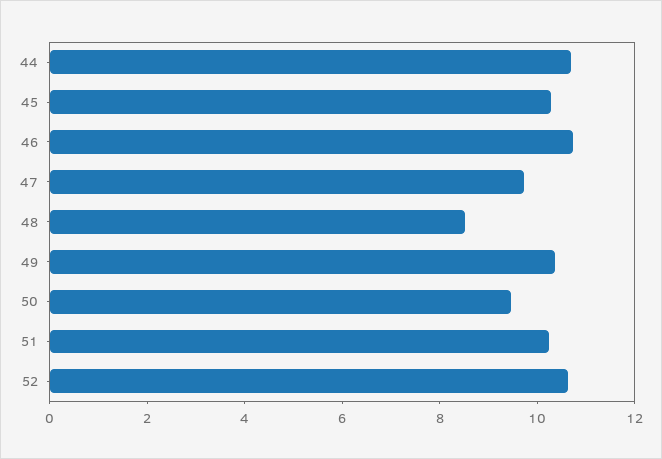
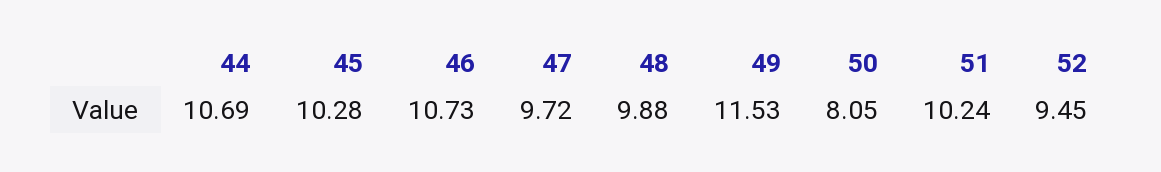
48: 8.5 -> 9.88
49: 10.5 -> 11.53
50: 9.5 -> 8.05
52: 10.5 -> 9.45

